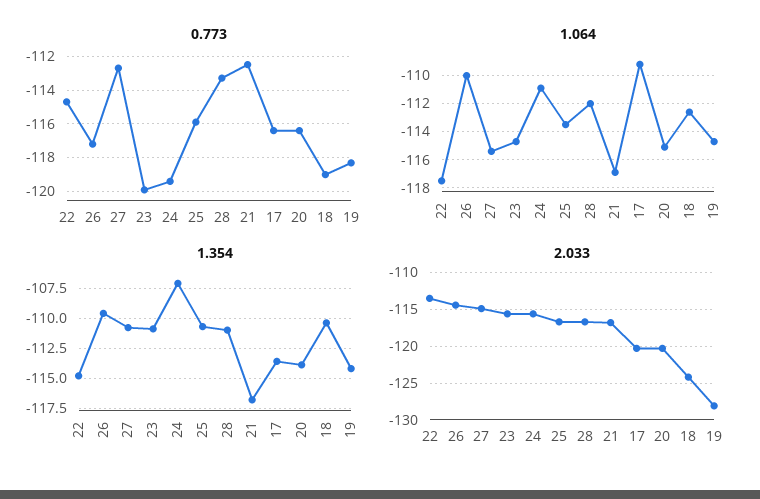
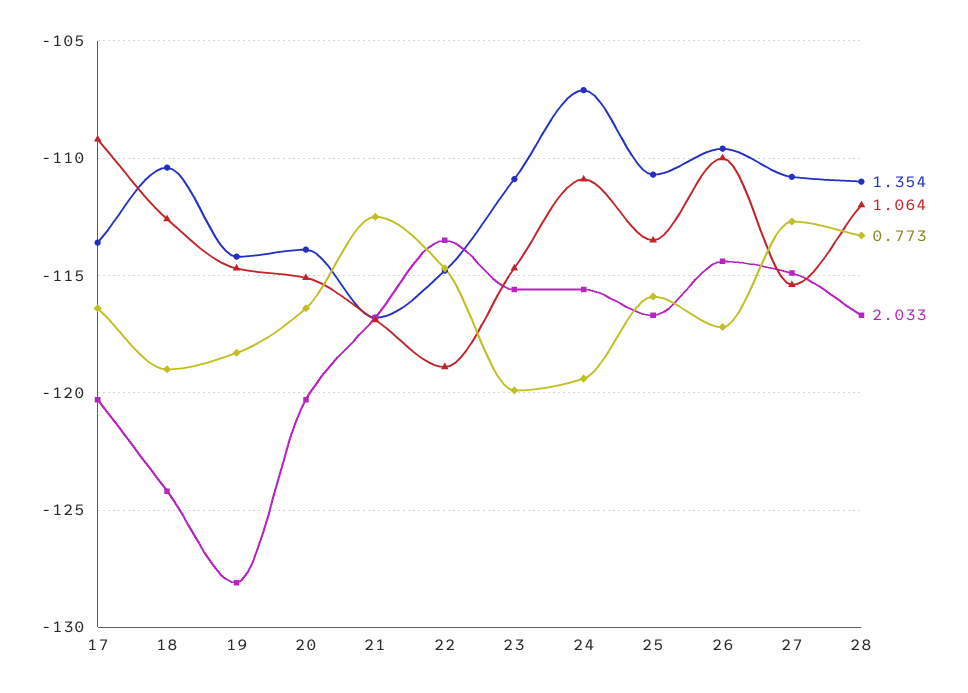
1.064, 22: -117.5 -> -119

